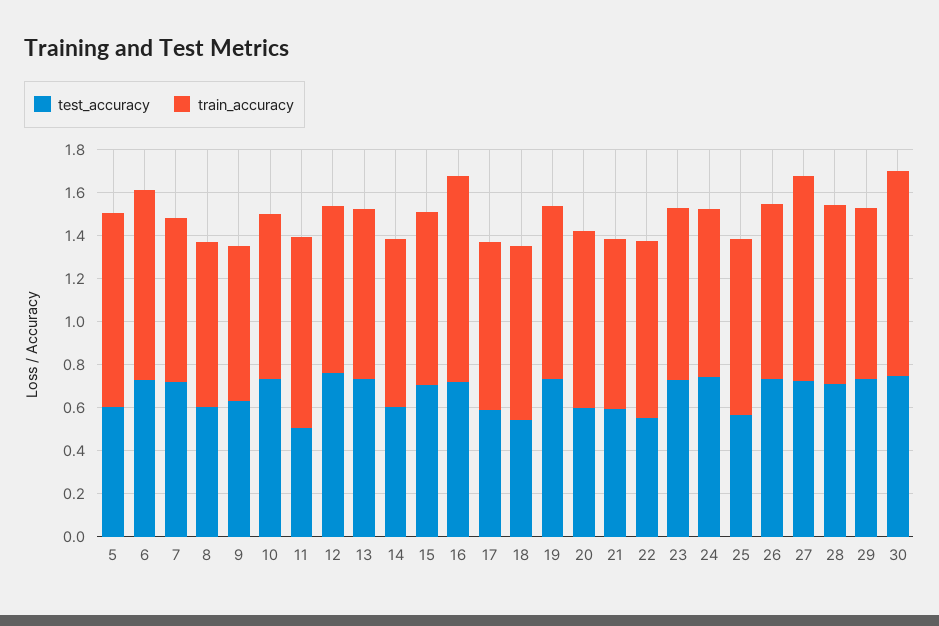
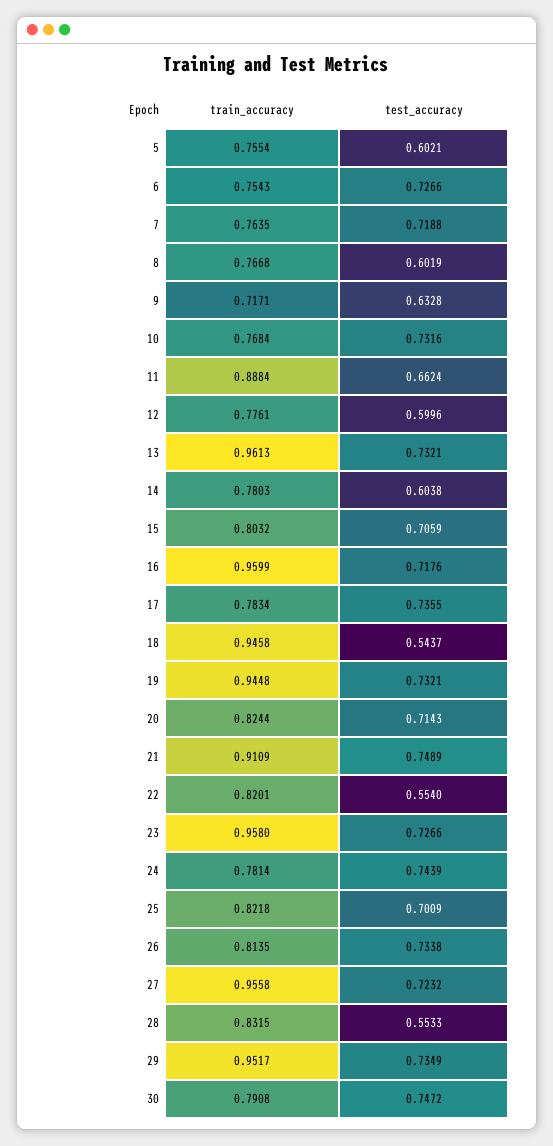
train_accuracy, 5: 0.9 -> 0.7554
train_accuracy, 6: 0.9 -> 0.7543
test_accuracy, 11: 0.5 -> 0.6624
test_accuracy, 12: 0.75 -> 0.5996
train_accuracy, 13: 0.8 -> 0.9613
test_accuracy, 17: 0.6 -> 0.7355
train_accuracy, 18: 0.8 -> 0.9458
train_accuracy, 19: 0.8 -> 0.9448
test_accuracy, 20: 0.6 -> 0.7143
test_accuracy, 21: 0.6 -> 0.7489
train_accuracy, 21: 0.8 -> 0.9109
train_accuracy, 23: 0.8 -> 0.958
test_accuracy, 25: 0.55 -> 0.7009
test_accuracy, 28: 0.7 -> 0.5533
train_accuracy, 29: 0.8 -> 0.9517
train_accuracy, 30: 0.95 -> 0.7908

